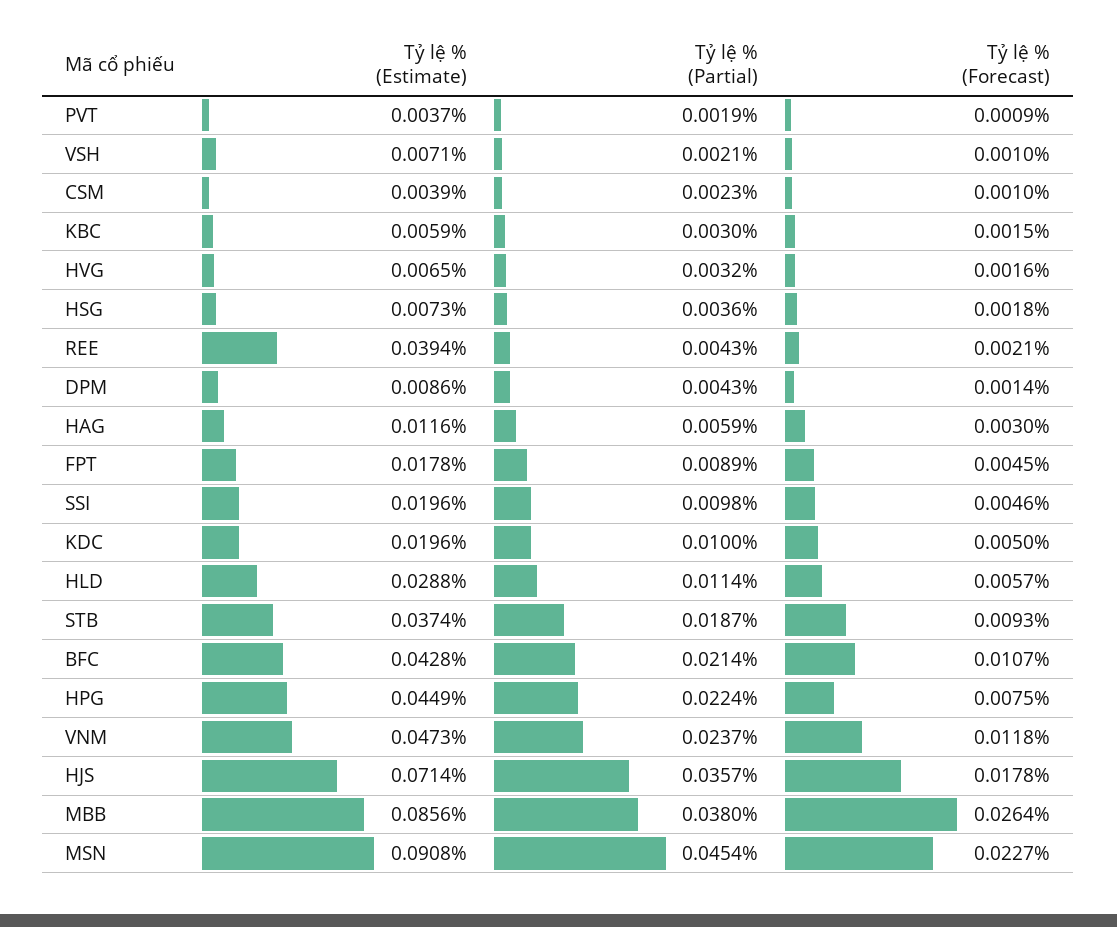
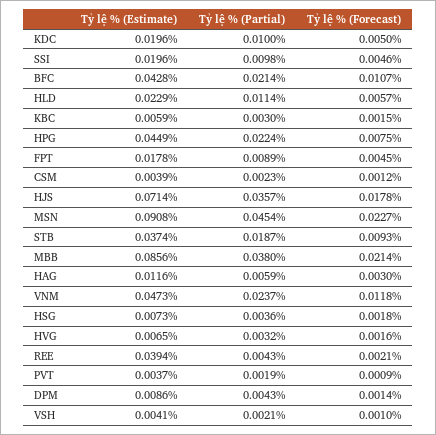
Tỷ lệ % (Estimate), VSH: 0.0071 -> 0.0041
Tỷ lệ % (Forecast), CSM: 0.001 -> 0.0012
Tỷ lệ % (Estimate), HLD: 0.0288 -> 0.0229
Tỷ lệ % (Forecast), MBB: 0.0264 -> 0.0214

